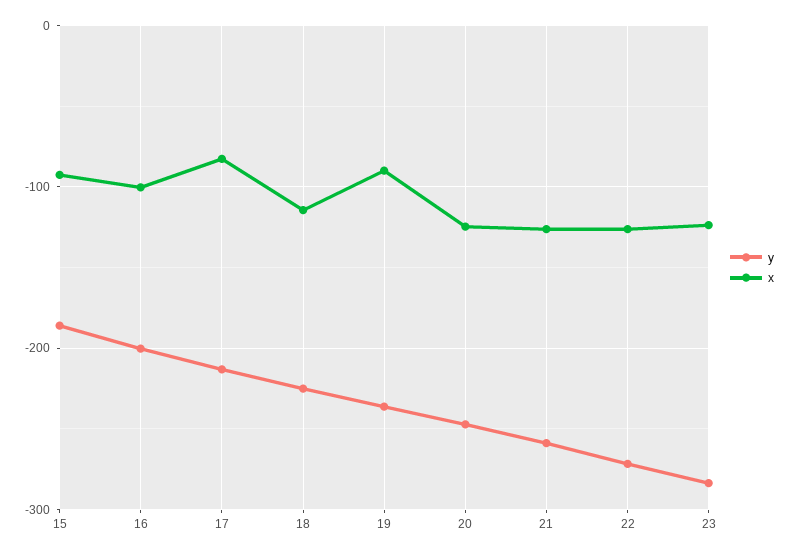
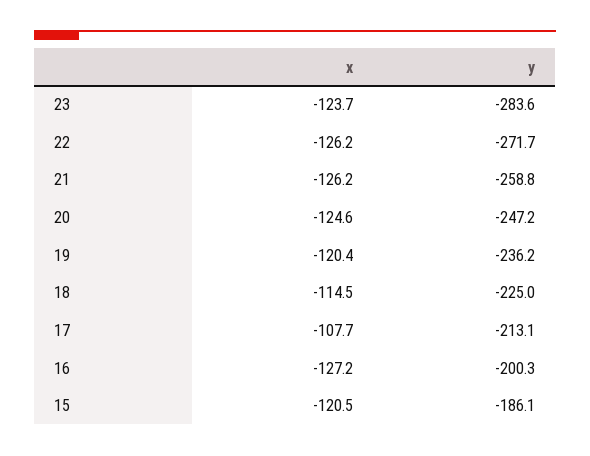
x, 15: -90 -> -120.5
x, 16: -100 -> -127.2
x, 17: -80 -> -107.7
x, 19: -90 -> -120.4

